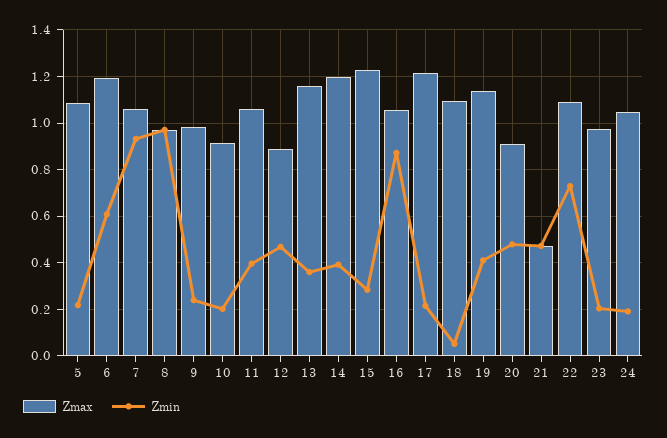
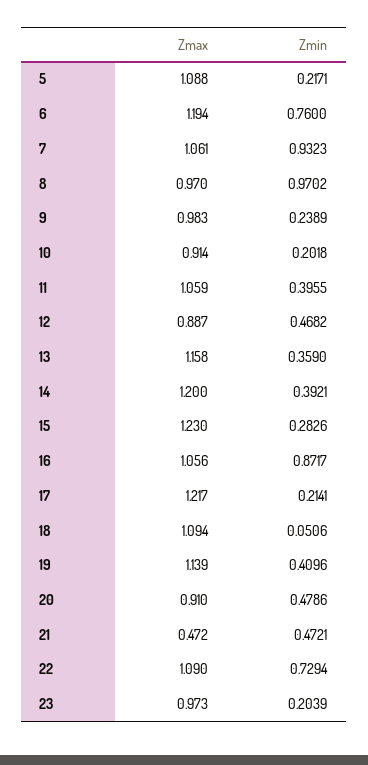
Zmin, 6: 0.6 -> 0.76
Zmax, 24: 1.05 -> none
Zmin, 24: 0.2 -> none

